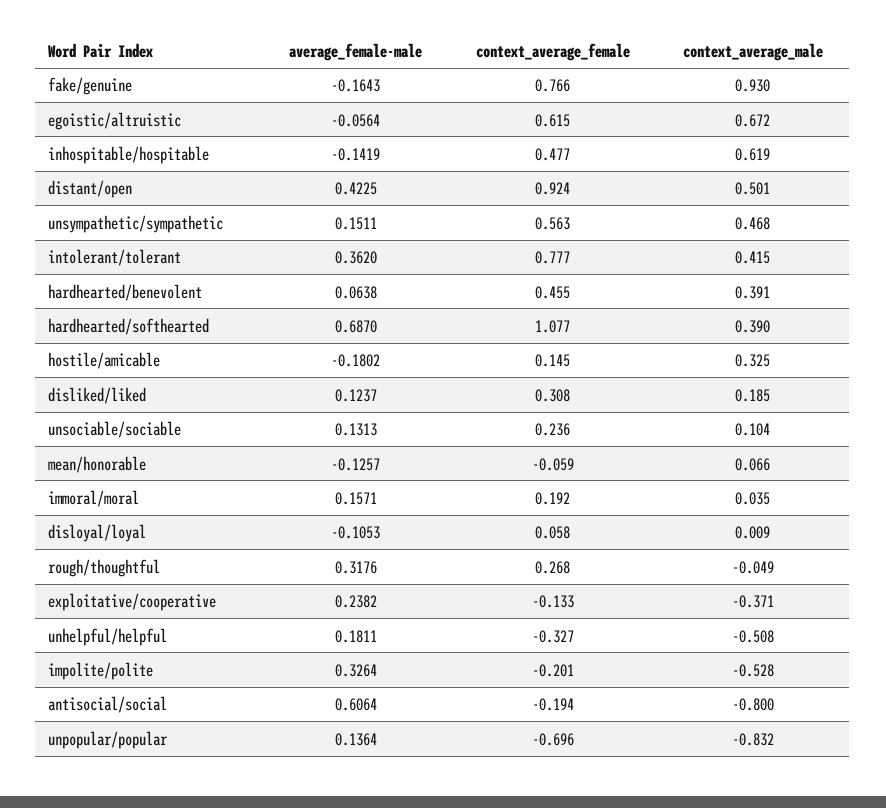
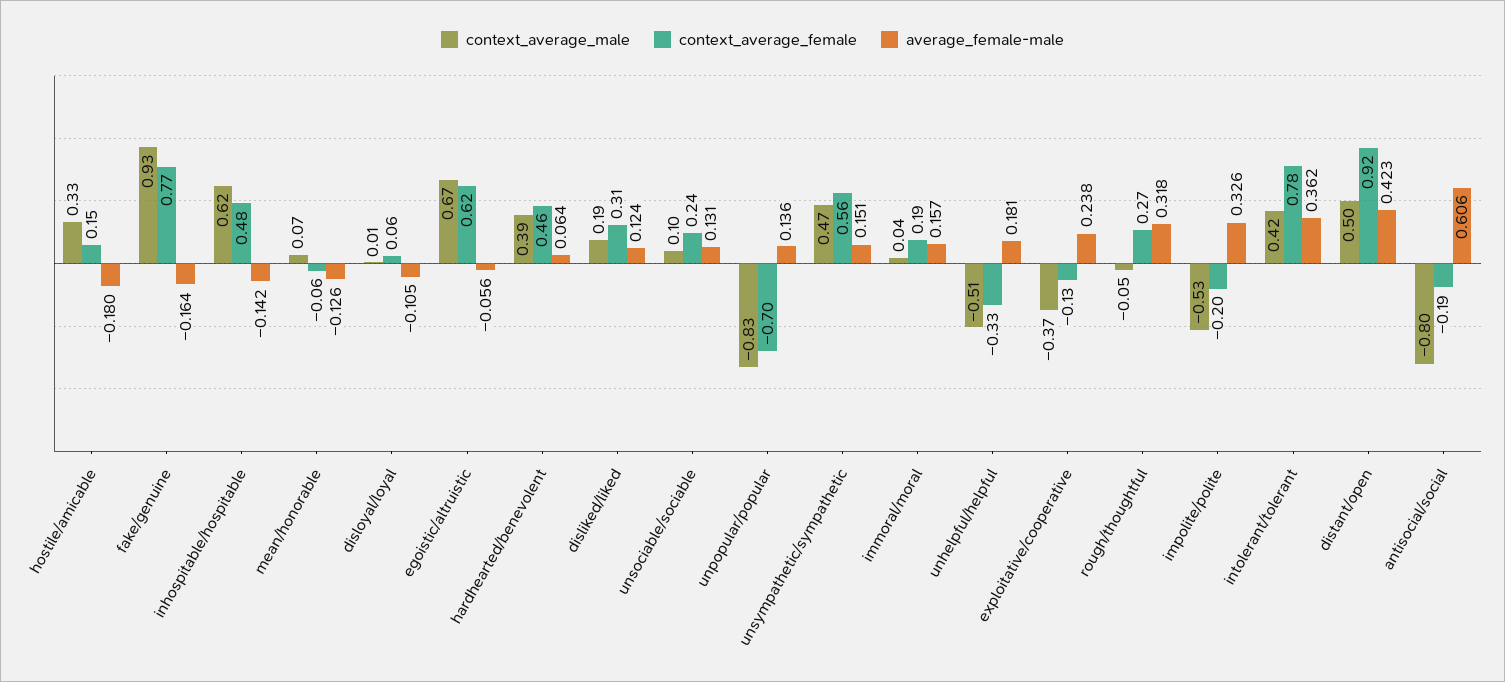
average_female-male, hardhearted/softhearted: 0.687 -> none
context_average_female, hardhearted/softhearted: 1.077 -> none
context_average_male, hardhearted/softhearted: 0.39 -> none

